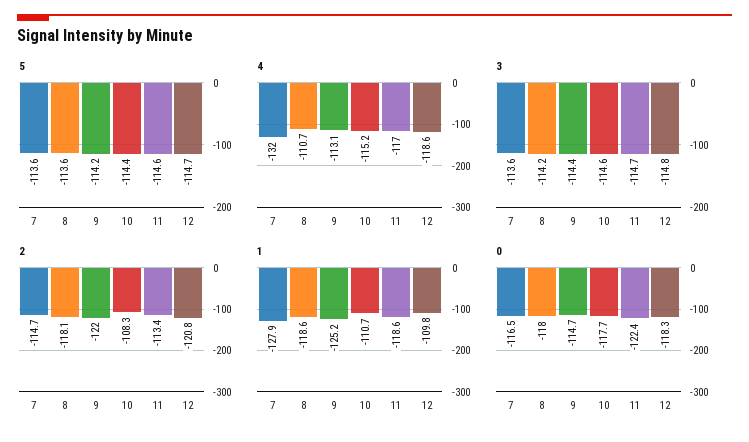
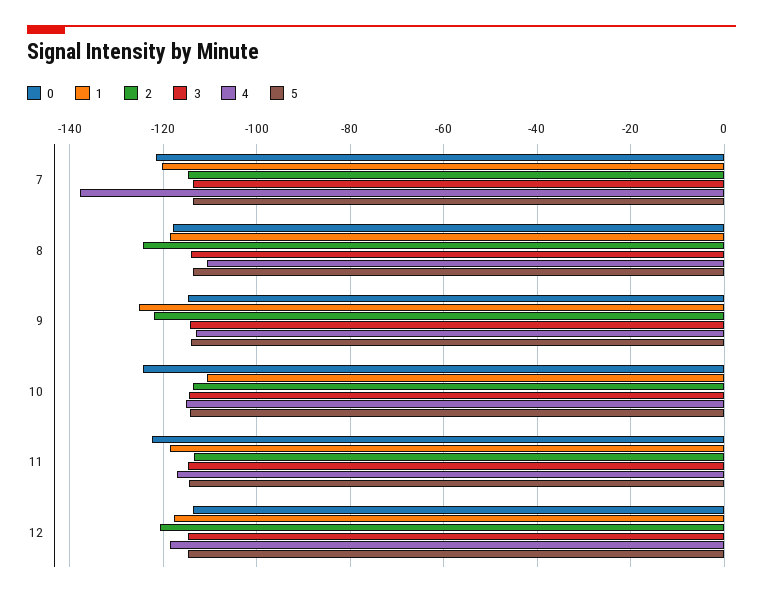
4, 7: -132 -> -138
2, 8: -118.1 -> -124
2, 10: -108.3 -> -114
1, 7: -127.9 -> -120
1, 12: -109.8 -> -118
0, 7: -116.5 -> -122
0, 10: -117.7 -> -124
0, 12: -118.3 -> -114

